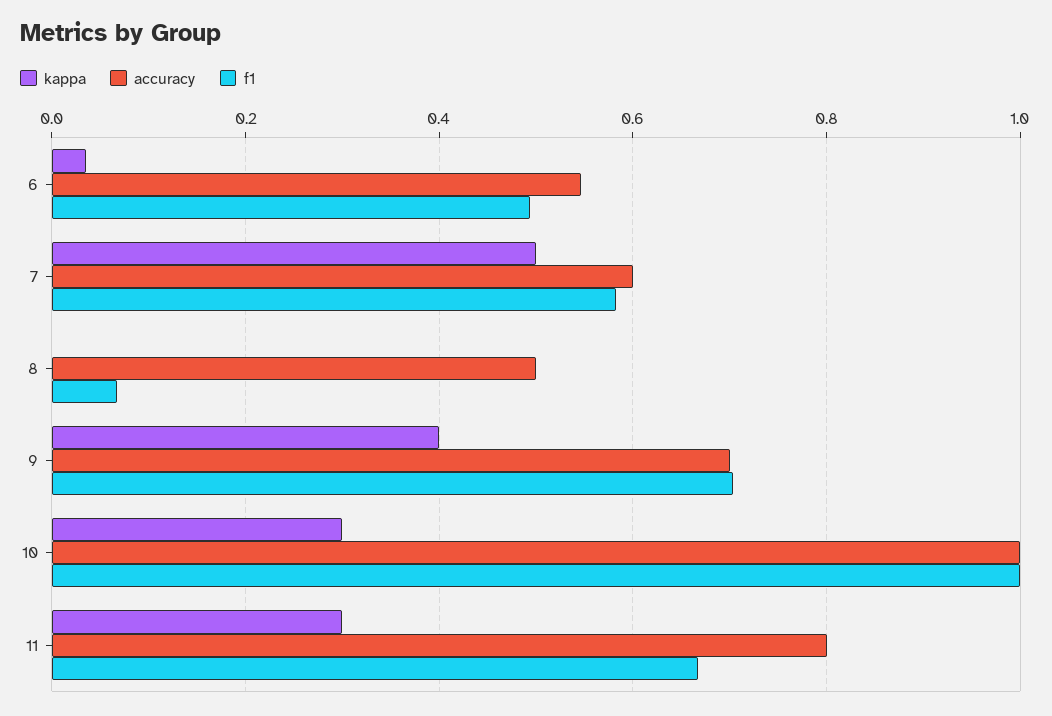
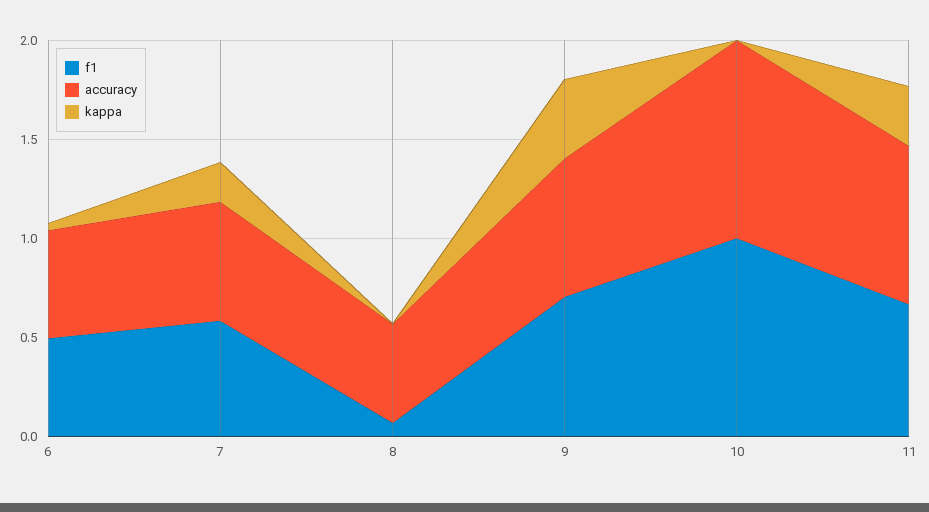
kappa, 7: 0.5 -> 0.2
kappa, 10: 0.3 -> 0

